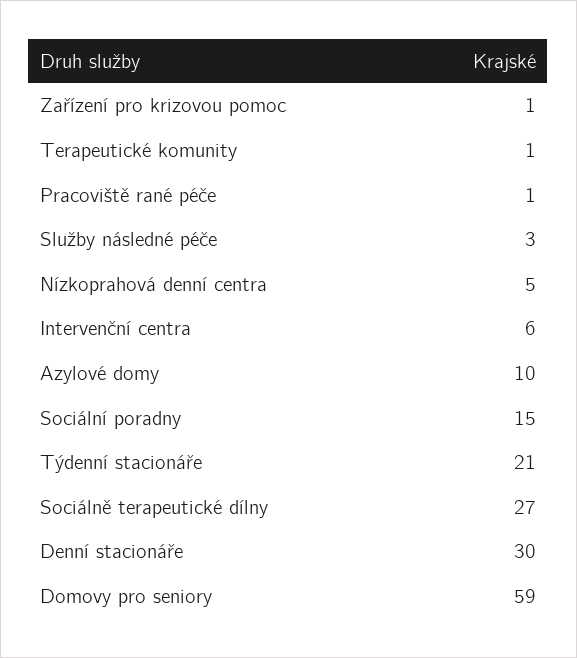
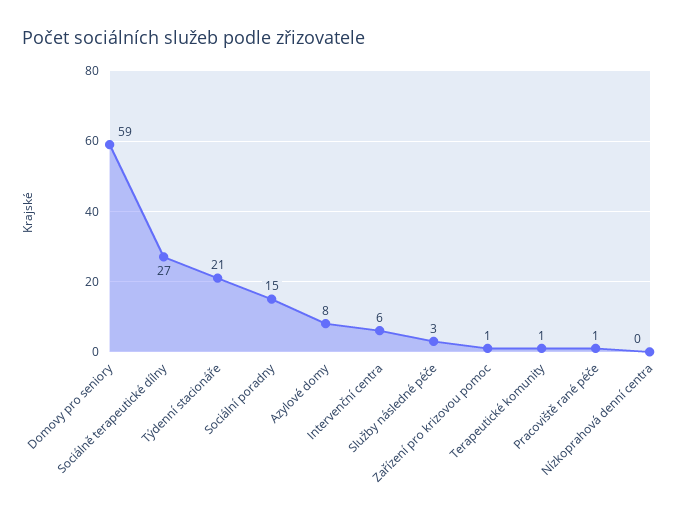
Nízkoprahová denní centra: 5 -> 0
Azylové domy: 10 -> 8
Denní stacionáře: 30 -> none

